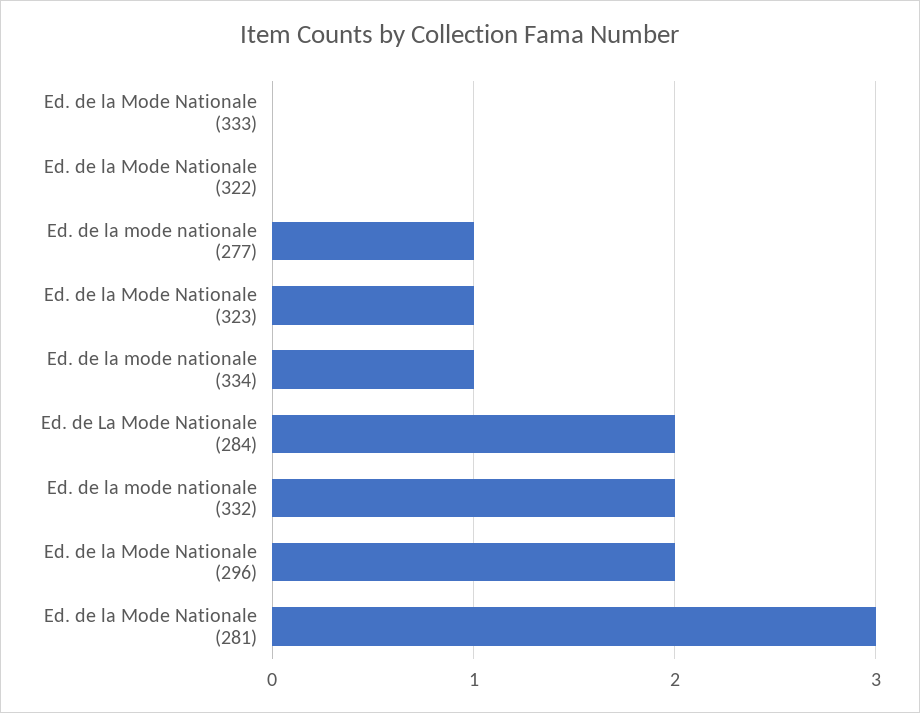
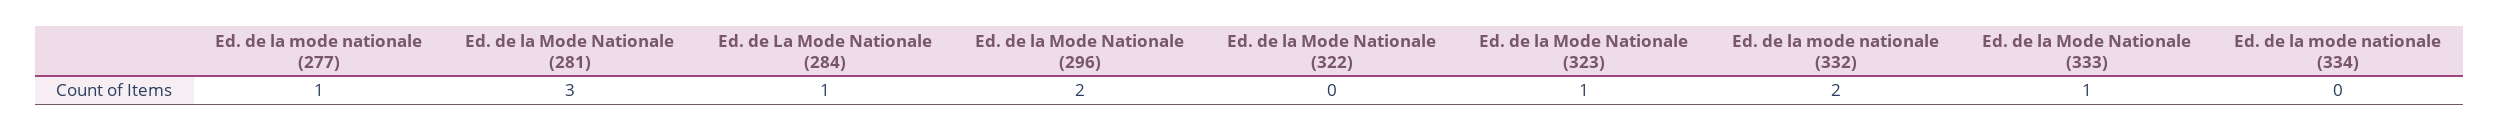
Ed. de la Mode Nationale (333): 0 -> 1
Ed. de la mode nationale (334): 1 -> 0
Ed. de La Mode Nationale (284): 2 -> 1

